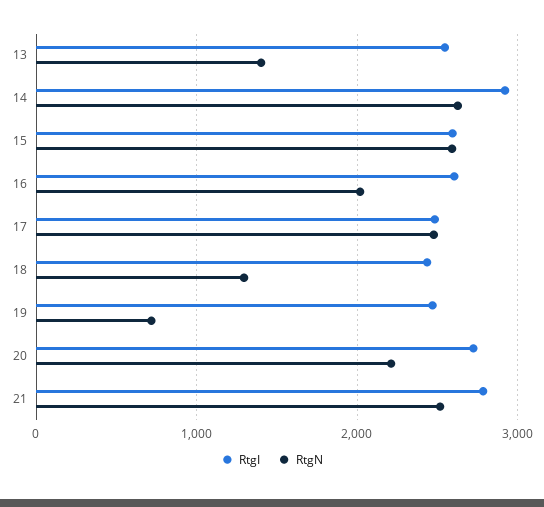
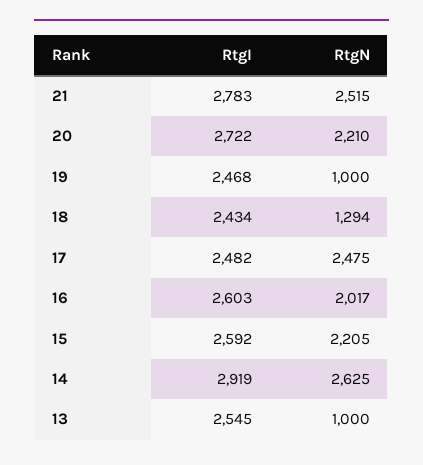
RtgN, 13: 1400 -> 1000
RtgN, 15: 2600 -> 2205
RtgN, 19: 700 -> 1000

